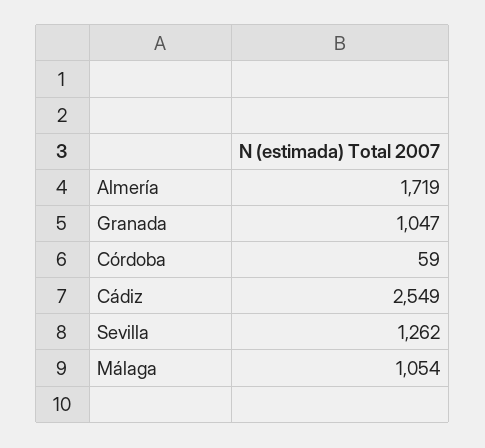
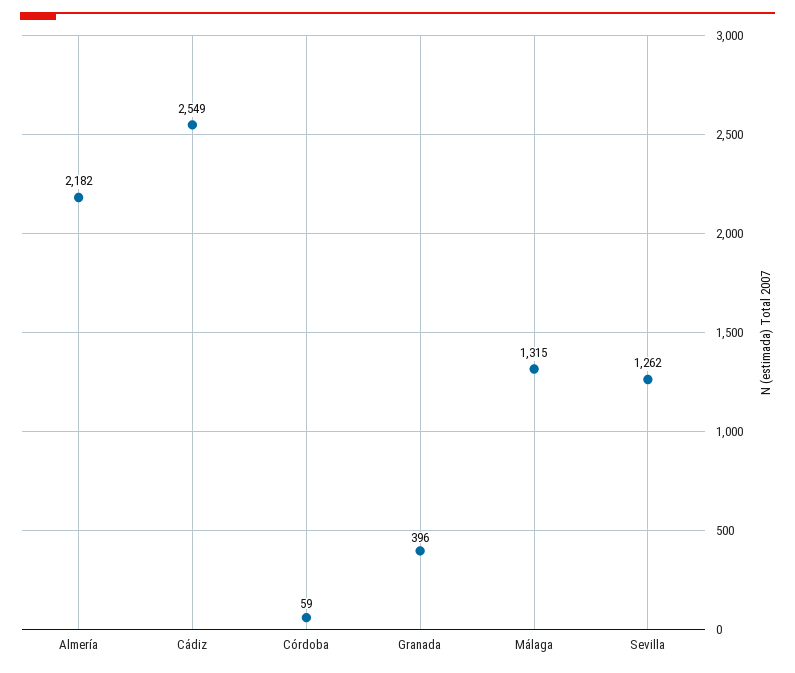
Almería: 1719 -> 2182
Granada: 1047 -> 396
Málaga: 1054 -> 1315

